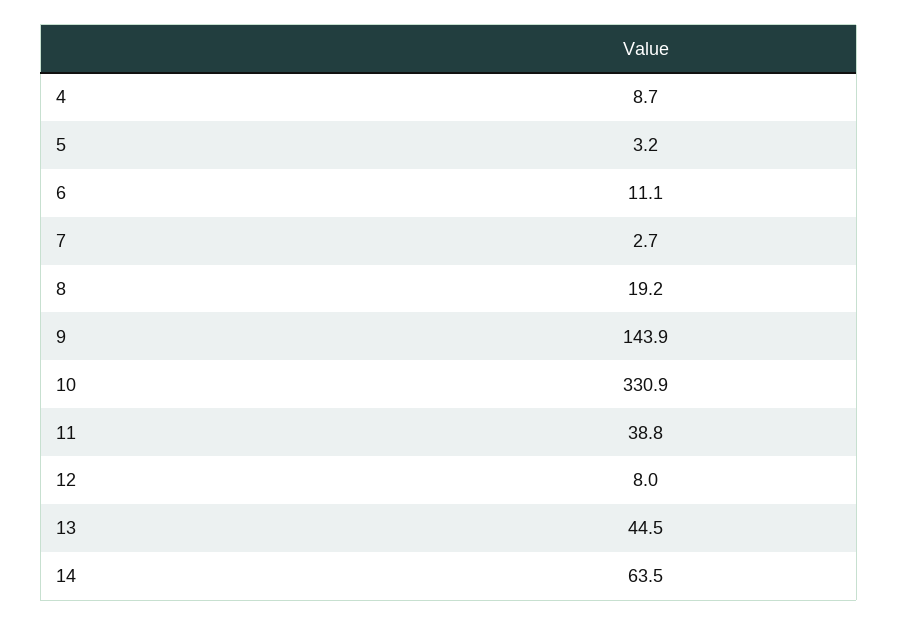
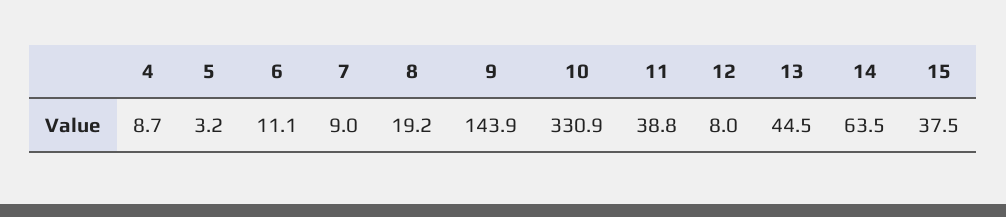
7: 2.7 -> 9
15: none -> 37.5

